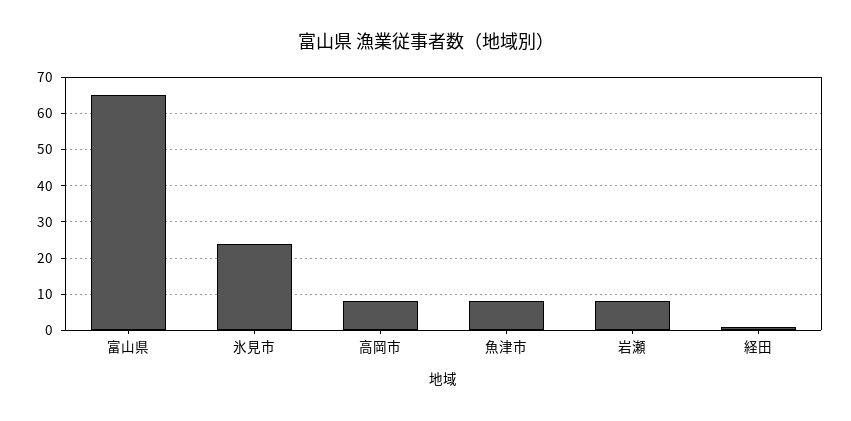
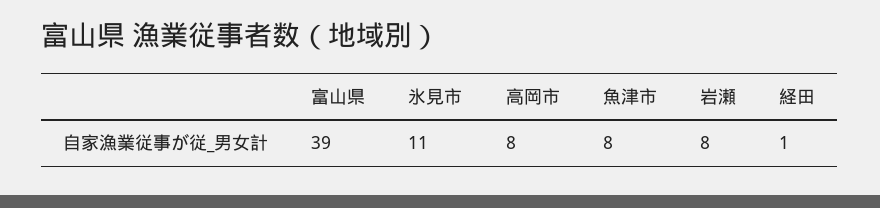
富山県: 65 -> 39
氷見市: 25 -> 11

